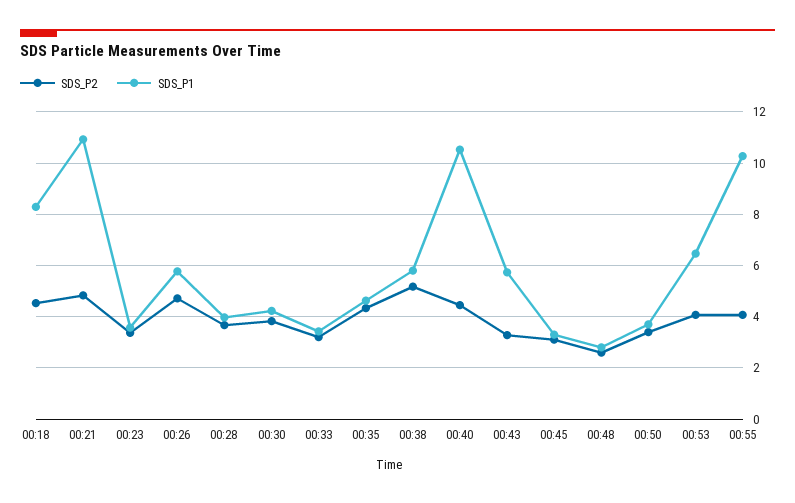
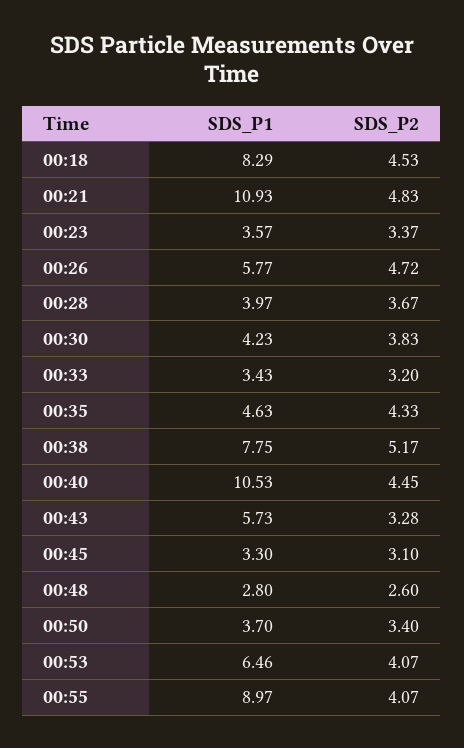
SDS_P1, 00:38: 5.75 -> 7.75
SDS_P1, 00:55: 10.25 -> 8.97

